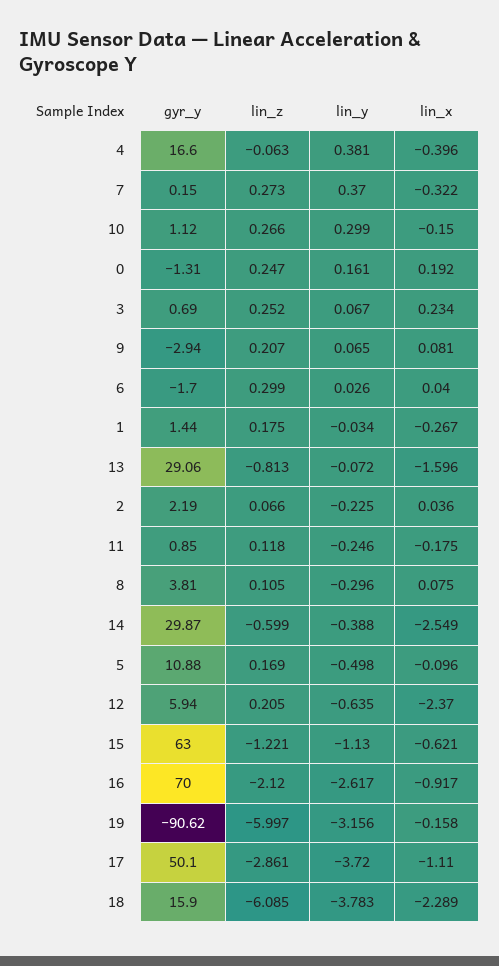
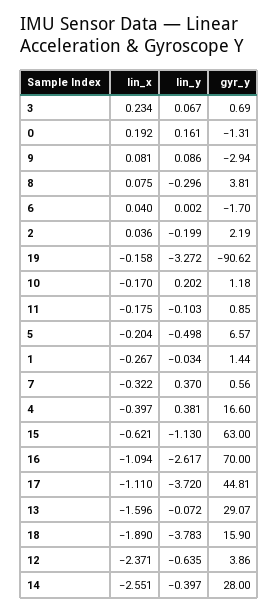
lin_z, 4: -0.063 -> none
lin_x, 4: -0.396 -> -0.397
gyr_y, 7: 0.15 -> 0.56
lin_z, 7: 0.273 -> none
gyr_y, 10: 1.12 -> 1.18
lin_z, 10: 0.266 -> none
lin_y, 10: 0.299 -> 0.202
lin_x, 10: -0.15 -> -0.17
lin_z, 0: 0.247 -> none
lin_z, 3: 0.252 -> none
lin_z, 9: 0.207 -> none
lin_y, 9: 0.065 -> 0.086
lin_z, 6: 0.299 -> none
lin_y, 6: 0.026 -> 0.002
lin_z, 1: 0.175 -> none
gyr_y, 13: 29.06 -> 29.07
lin_z, 13: -0.813 -> none
lin_z, 2: 0.066 -> none
lin_y, 2: -0.225 -> -0.199
lin_z, 11: 0.118 -> none
lin_y, 11: -0.246 -> -0.103
lin_z, 8: 0.105 -> none
gyr_y, 14: 29.87 -> 28
lin_z, 14: -0.599 -> none
lin_y, 14: -0.388 -> -0.397
lin_x, 14: -2.549 -> -2.551
gyr_y, 5: 10.88 -> 6.57
lin_z, 5: 0.169 -> none
lin_x, 5: -0.096 -> -0.204
gyr_y, 12: 5.94 -> 3.86
lin_z, 12: 0.205 -> none
lin_x, 12: -2.37 -> -2.371
lin_z, 15: -1.221 -> none
lin_z, 16: -2.12 -> none
lin_x, 16: -0.917 -> -1.094
lin_z, 19: -5.997 -> none
lin_y, 19: -3.156 -> -3.272
gyr_y, 17: 50.1 -> 44.81
lin_z, 17: -2.861 -> none
lin_z, 18: -6.085 -> none
lin_x, 18: -2.289 -> -1.89

